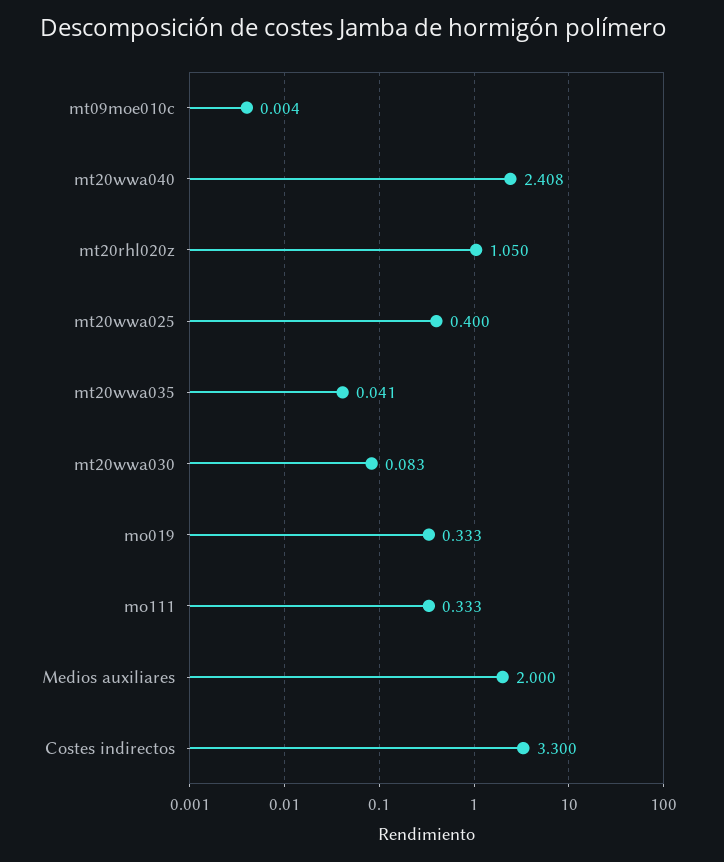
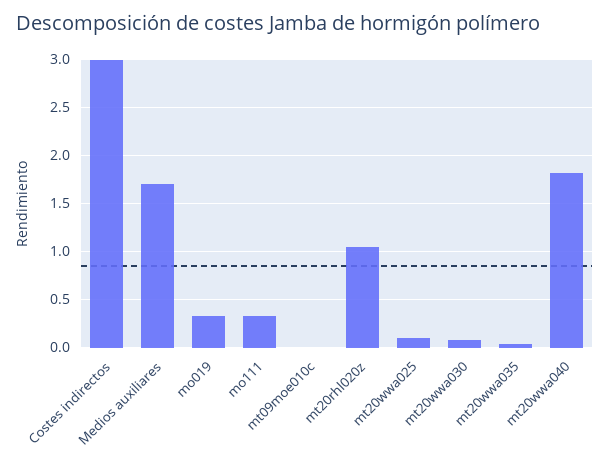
mt20wwa040: 2.408 -> 1.8
mt20wwa025: 0.4 -> 0.1
Medios auxiliares: 2 -> 1.7
Costes indirectos: 3.3 -> 3

